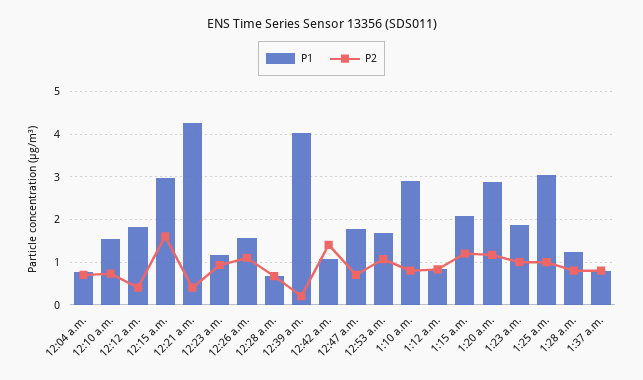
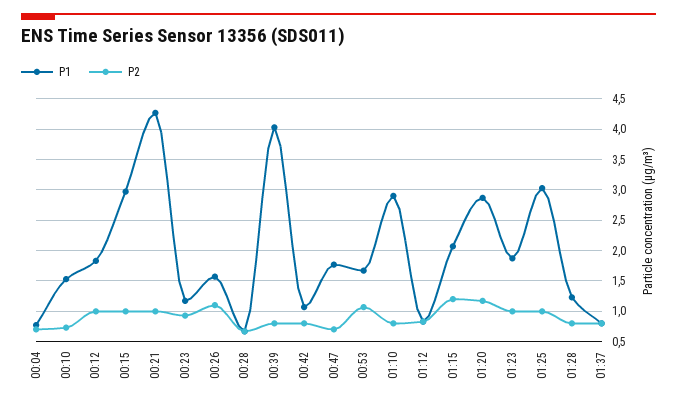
P2, 12:12 a.m.: 0.4 -> 1
P2, 12:15 a.m.: 1.6 -> 1
P2, 12:21 a.m.: 0.4 -> 1
P2, 12:39 a.m.: 0.2 -> 0.8
P2, 12:42 a.m.: 1.4 -> 0.8

